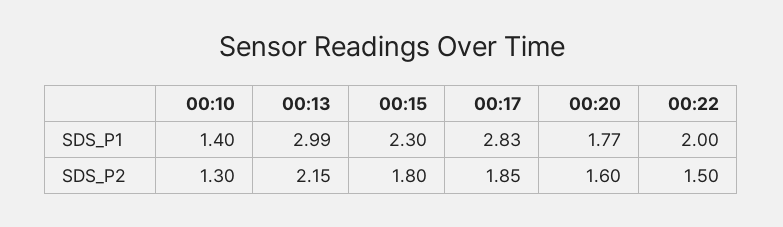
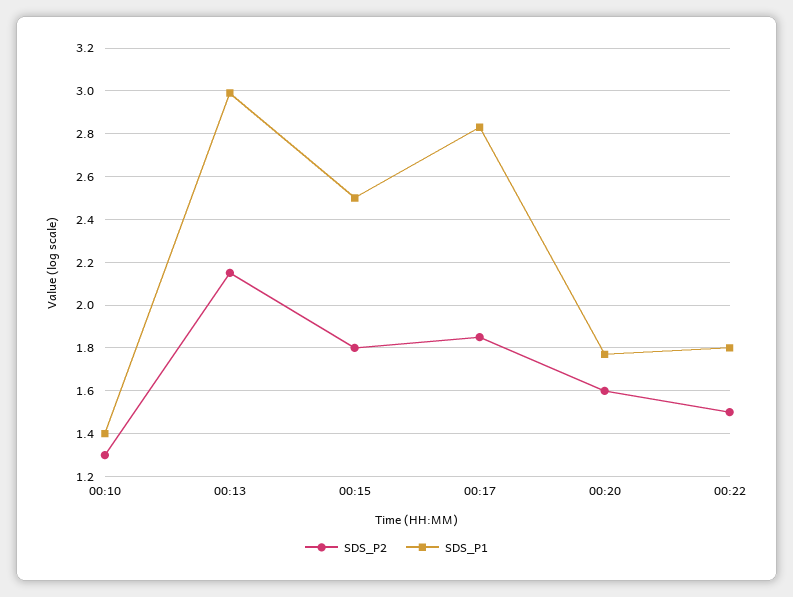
SDS_P1, 00:15: 2.3 -> 2.5
SDS_P1, 00:22: 2 -> 1.8

